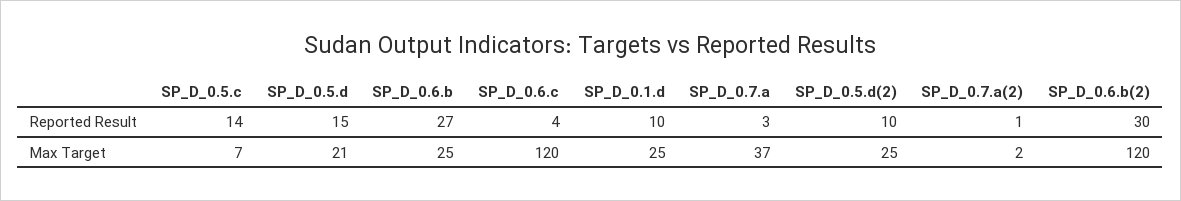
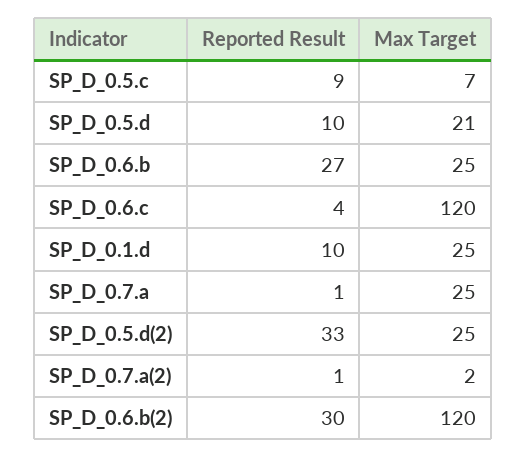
SP_D_0.5.c, Reported Result: 14 -> 9
SP_D_0.5.d, Reported Result: 15 -> 10
SP_D_0.7.a, Reported Result: 3 -> 1
SP_D_0.5.d(2), Reported Result: 10 -> 33
SP_D_0.7.a, Max Target: 37 -> 25

